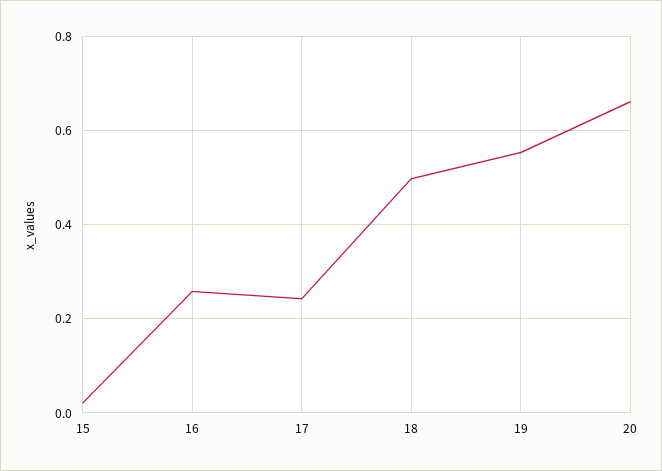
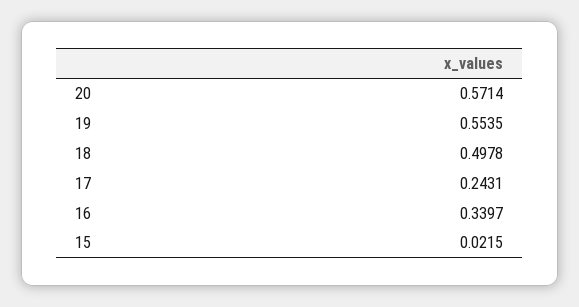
16: 0.26 -> 0.3397
20: 0.66 -> 0.5714

